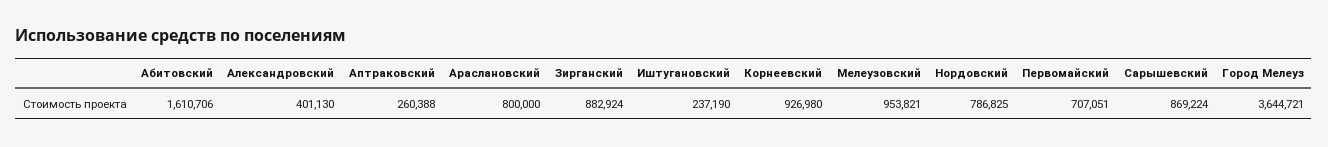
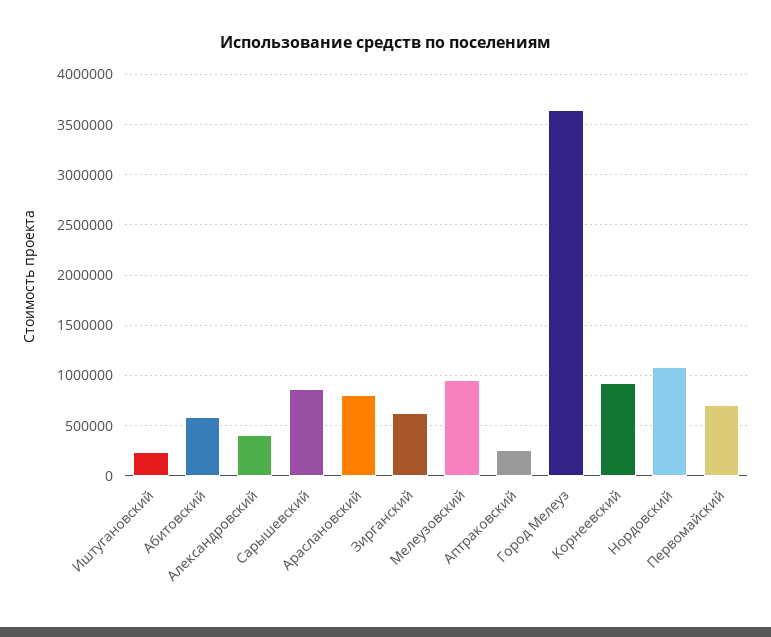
Абитовский: 1610706 -> 600000
Зирганский: 882924 -> 600000
Нордовский: 786825 -> 1100000

